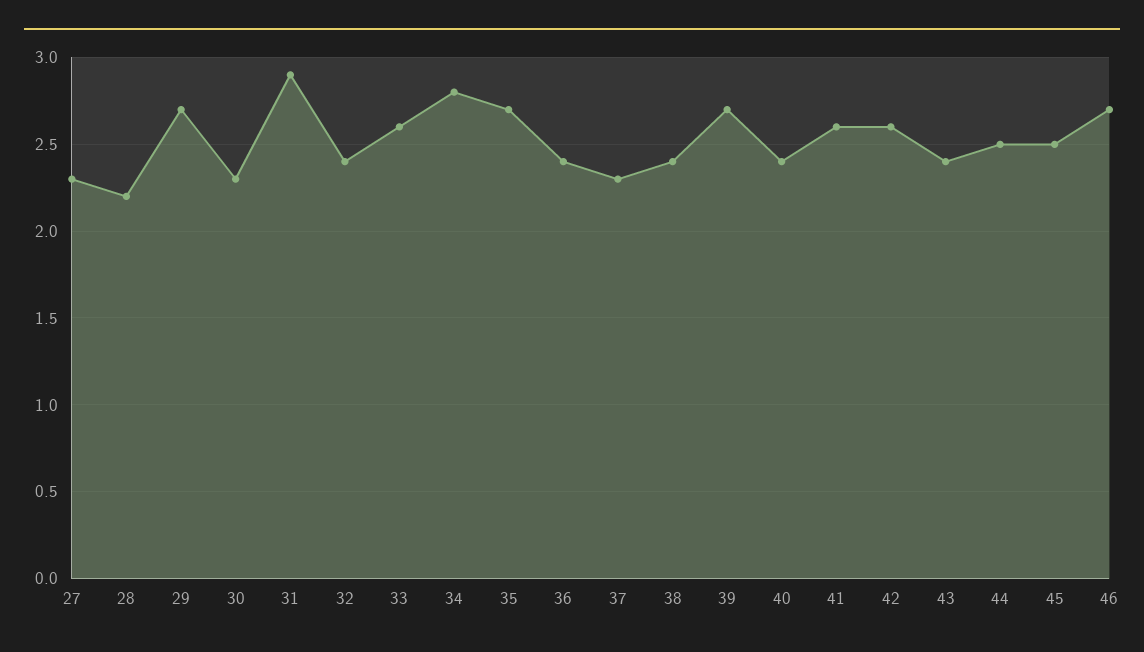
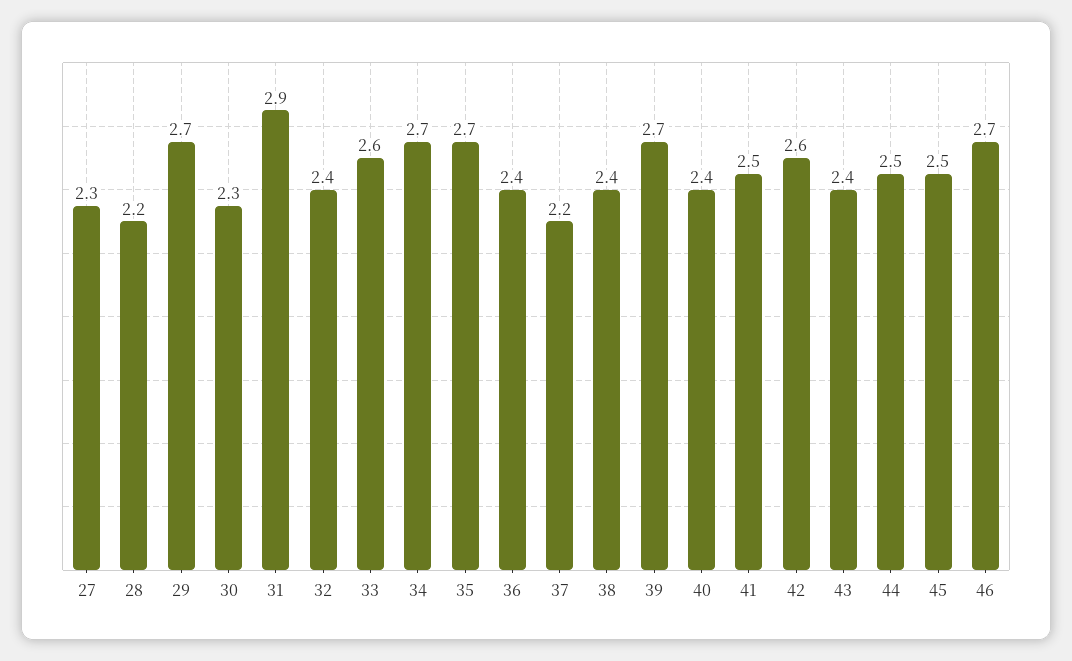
34: 2.8 -> 2.7
37: 2.3 -> 2.2
41: 2.6 -> 2.5

